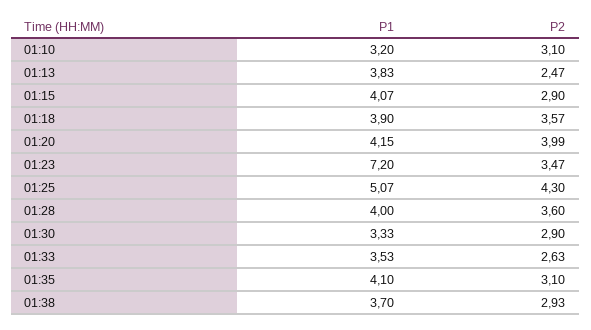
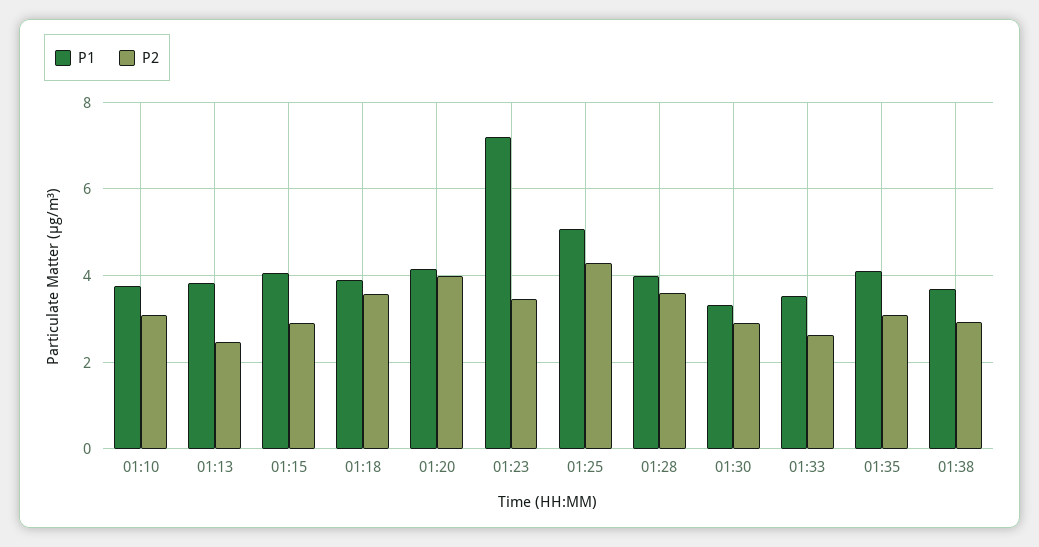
P1, 01:10: 3.2 -> 3.8

